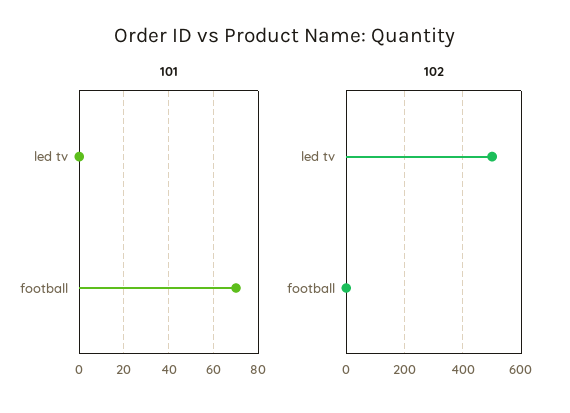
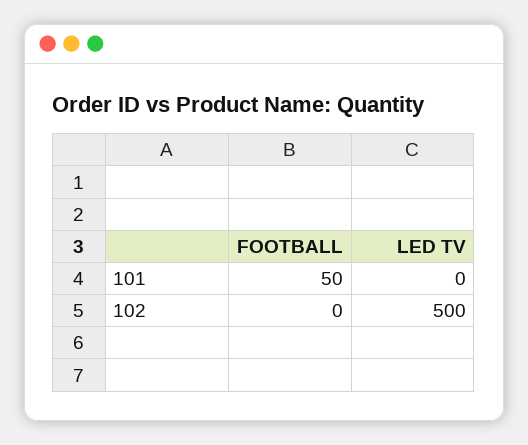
101, football: 70 -> 50

